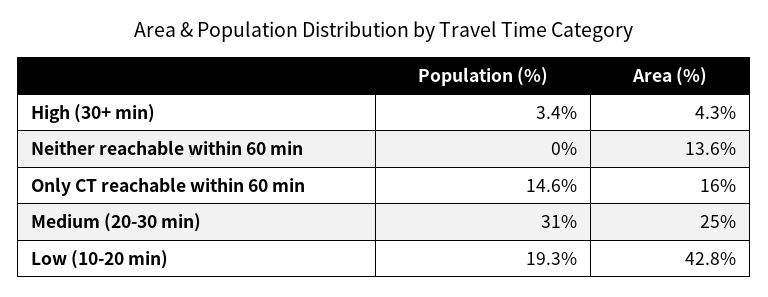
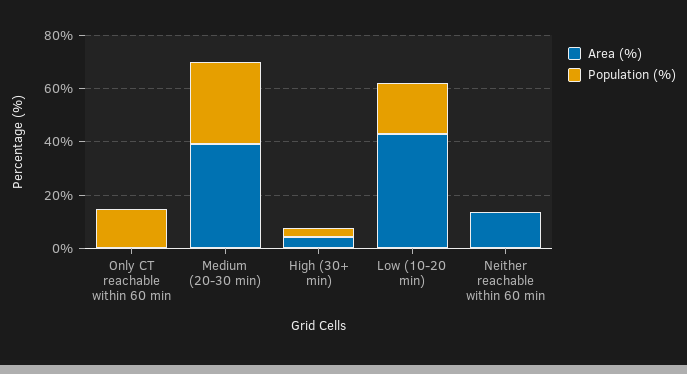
Area (%), Only CT reachable within 60 min: 16 -> 0
Area (%), Medium (20-30 min): 25 -> 40

